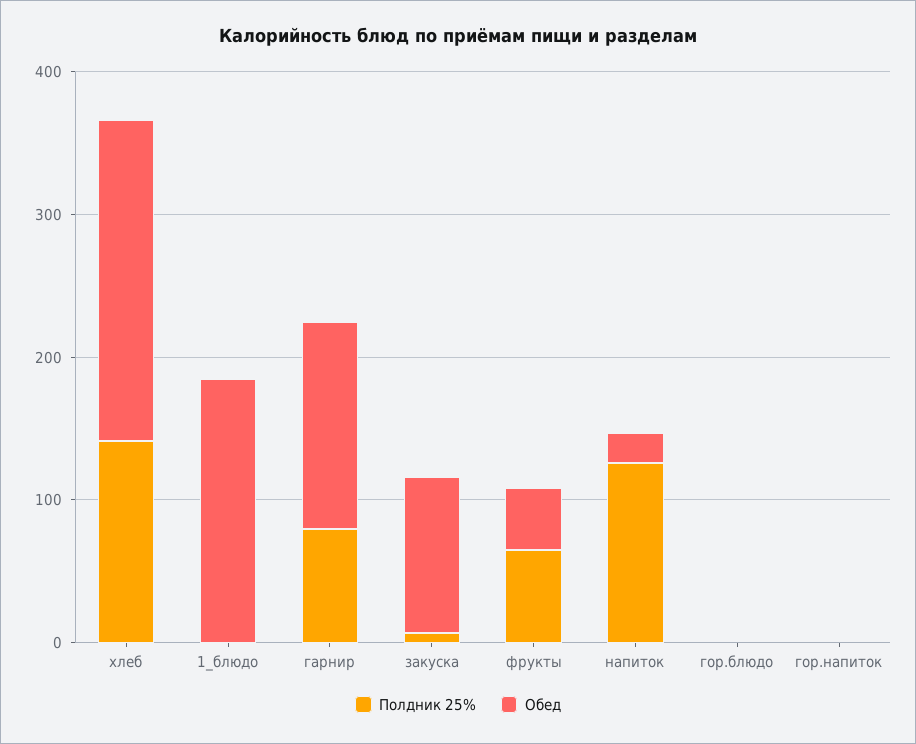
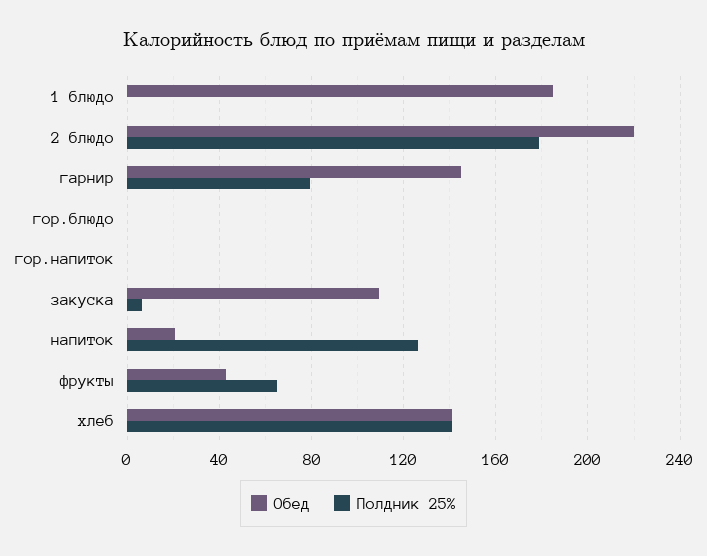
Обед, хлеб: 220 -> 140
Обед, 2 блюдо: none -> 220
Полдник 25%, 2 блюдо: none -> 180

